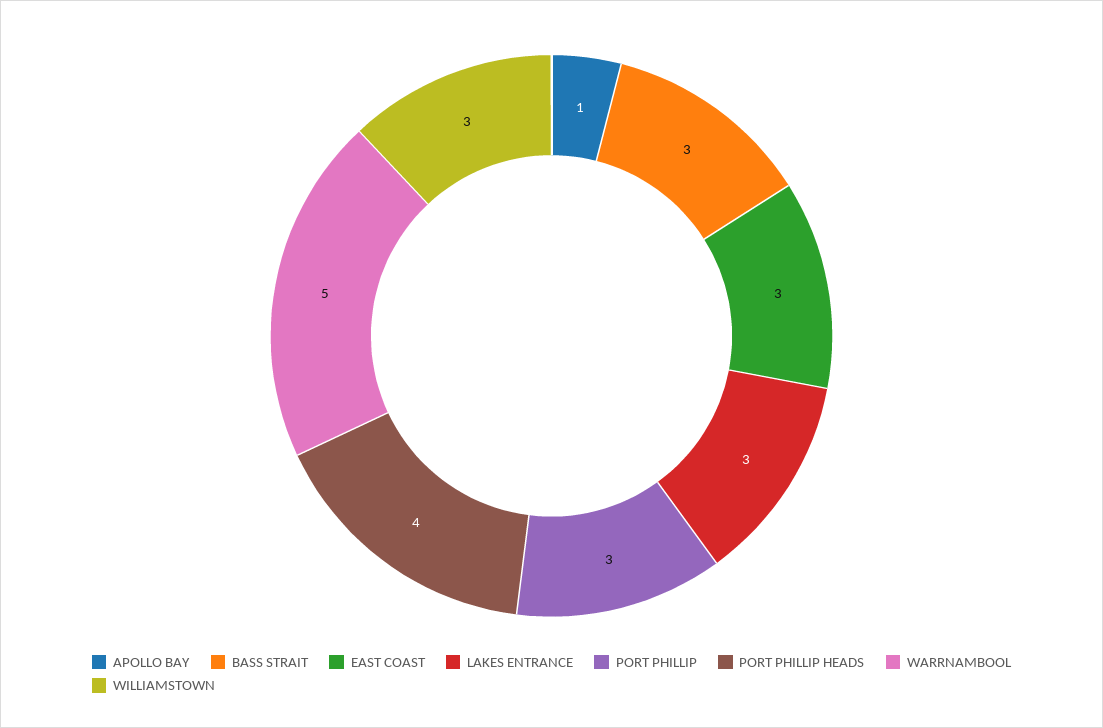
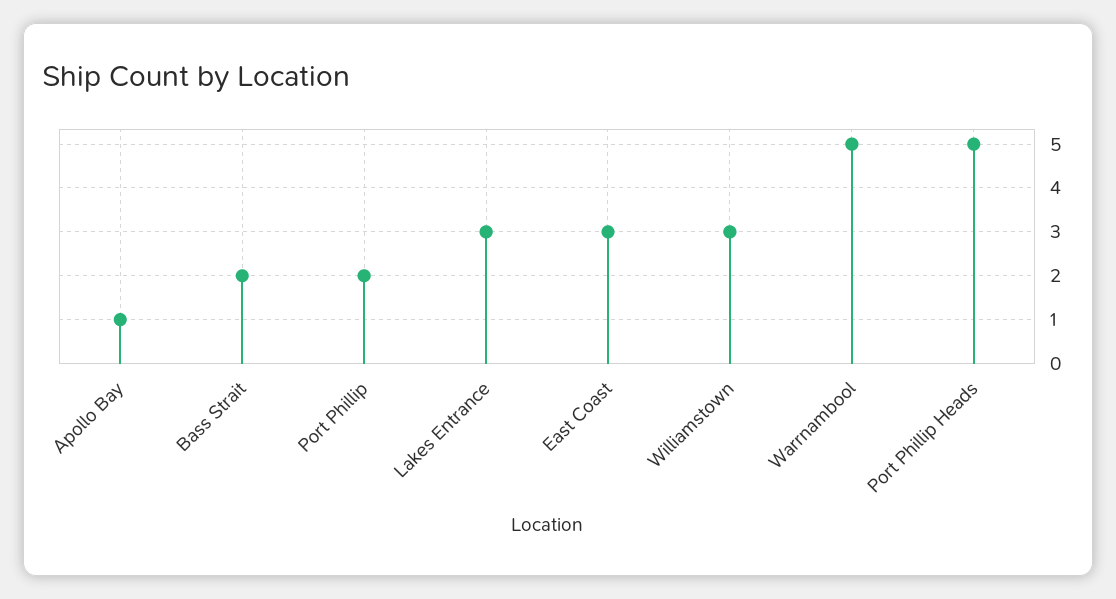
BASS STRAIT: 3 -> 2
PORT PHILLIP: 3 -> 2
PORT PHILLIP HEADS: 4 -> 5

